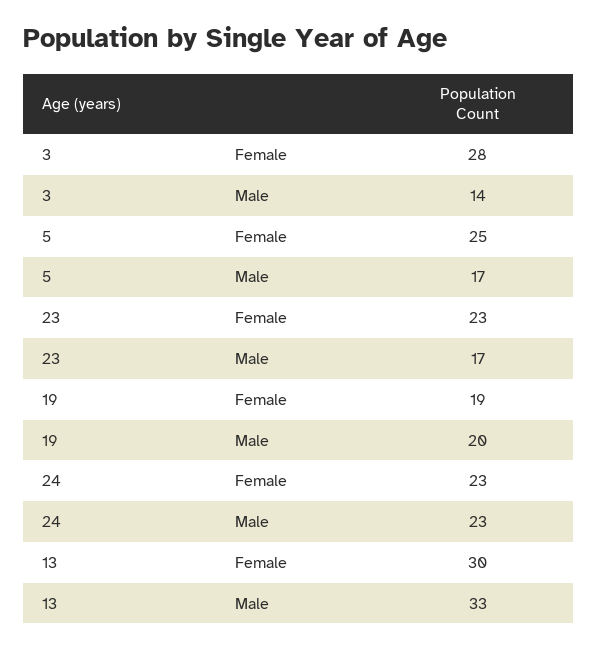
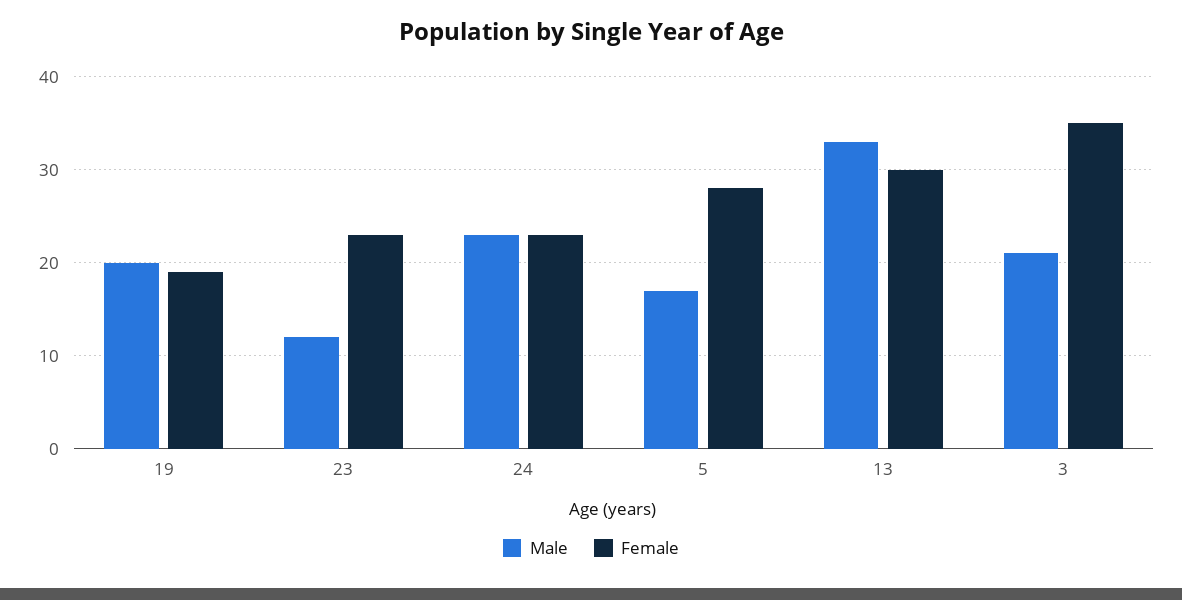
Female, 3: 28 -> 35
Male, 3: 14 -> 21
Female, 5: 25 -> 28
Male, 23: 17 -> 12

